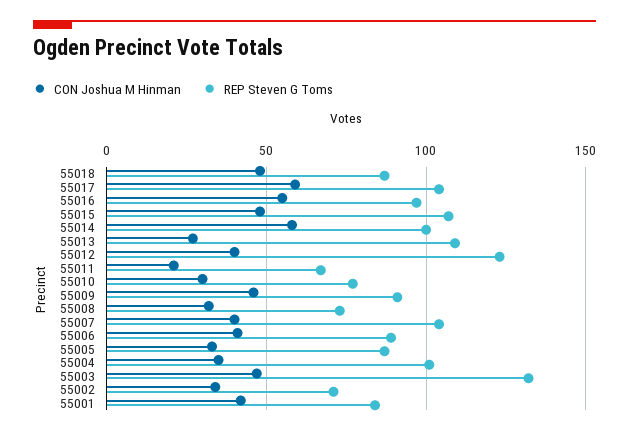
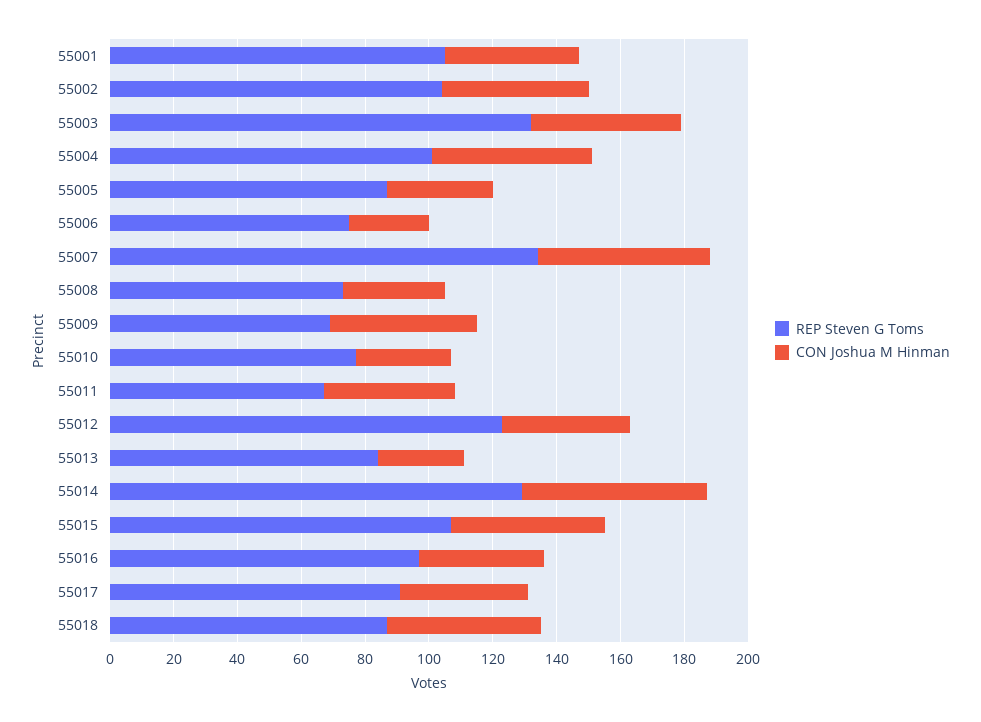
CON Joshua M Hinman, 55017: 60 -> 40
REP Steven G Toms, 55017: 105 -> 90
CON Joshua M Hinman, 55016: 55 -> 40
REP Steven G Toms, 55014: 100 -> 130
REP Steven G Toms, 55013: 110 -> 85
CON Joshua M Hinman, 55011: 20 -> 40
REP Steven G Toms, 55009: 90 -> 70
CON Joshua M Hinman, 55007: 40 -> 55
REP Steven G Toms, 55007: 105 -> 135
CON Joshua M Hinman, 55006: 40 -> 25
REP Steven G Toms, 55006: 90 -> 75
CON Joshua M Hinman, 55004: 35 -> 50
CON Joshua M Hinman, 55002: 35 -> 45
REP Steven G Toms, 55002: 70 -> 105
REP Steven G Toms, 55001: 85 -> 105

